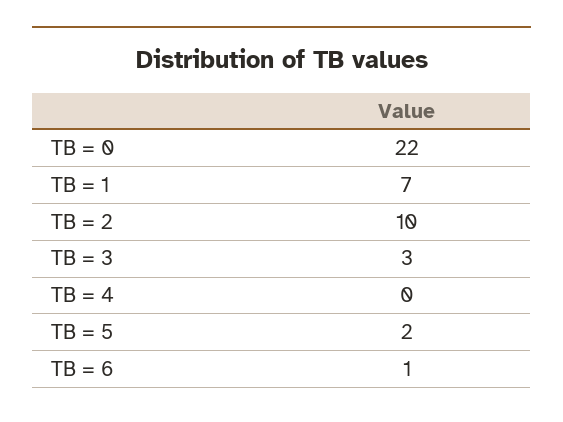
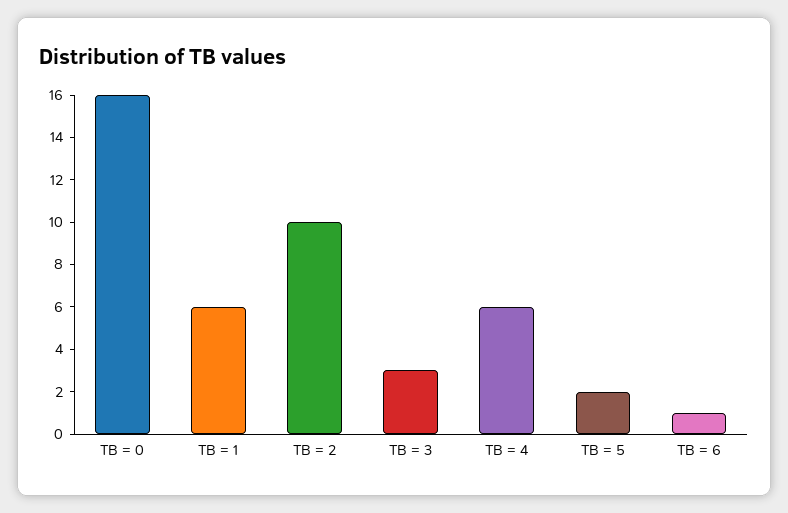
TB = 0: 22 -> 16
TB = 1: 7 -> 6
TB = 4: 0 -> 6

